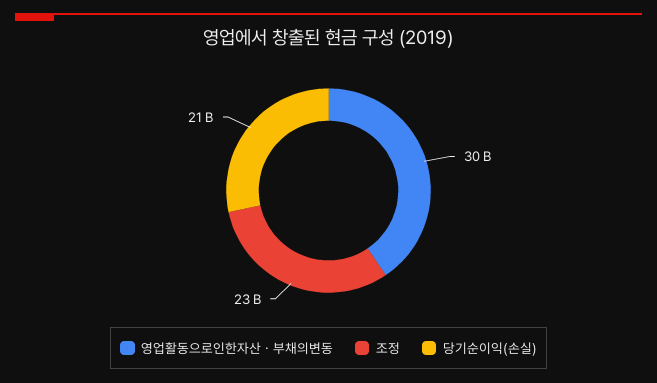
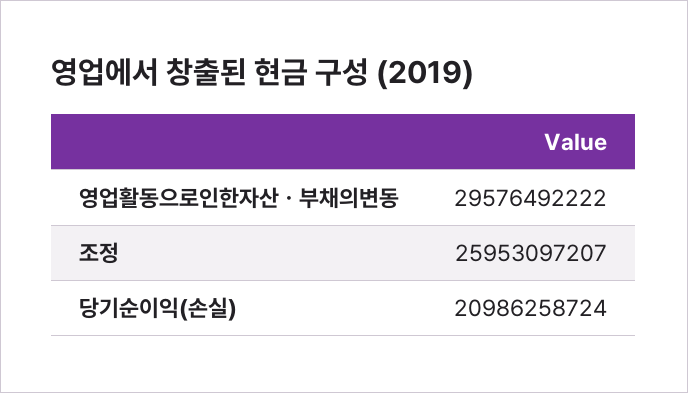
조정: 23000000000 -> 25953097207

